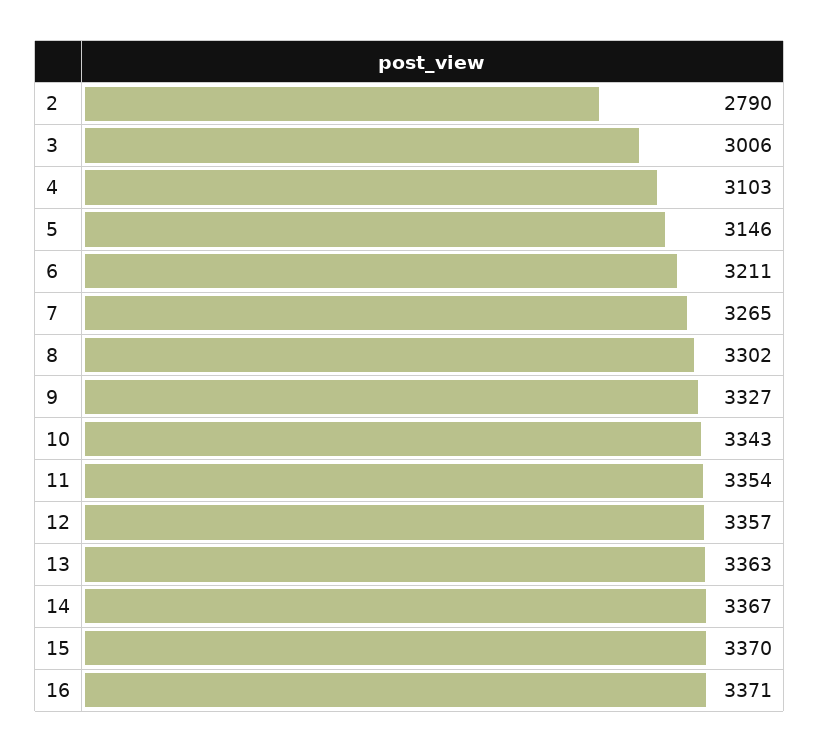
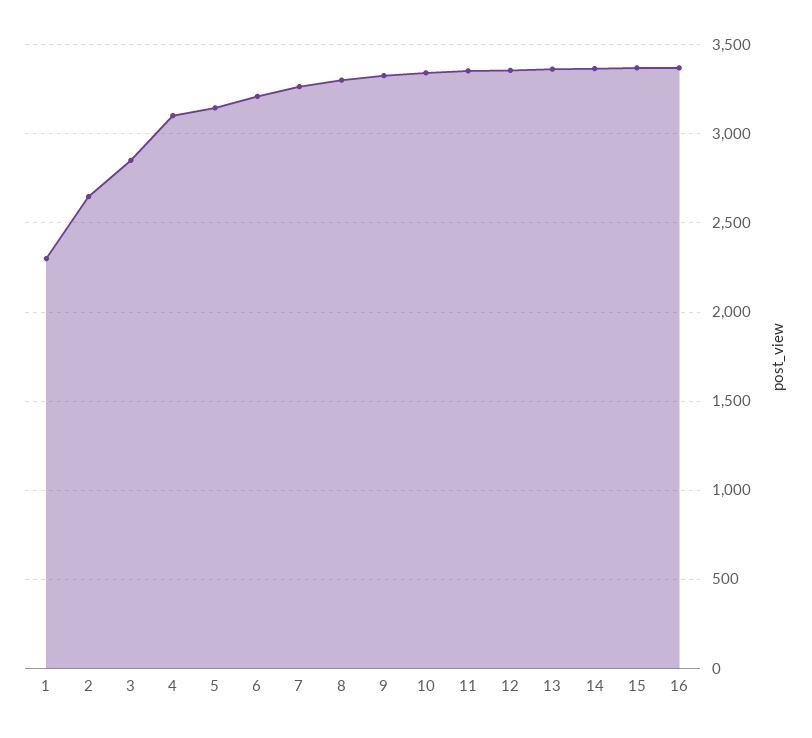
2: 2790 -> 2650
3: 3006 -> 2850
1: none -> 2300

